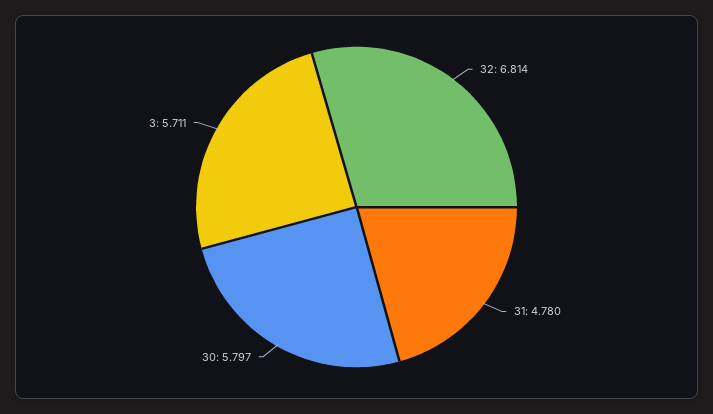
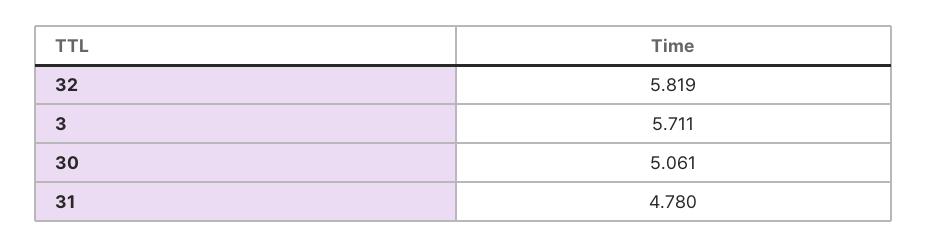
32: 6.814 -> 5.819
30: 5.797 -> 5.061

